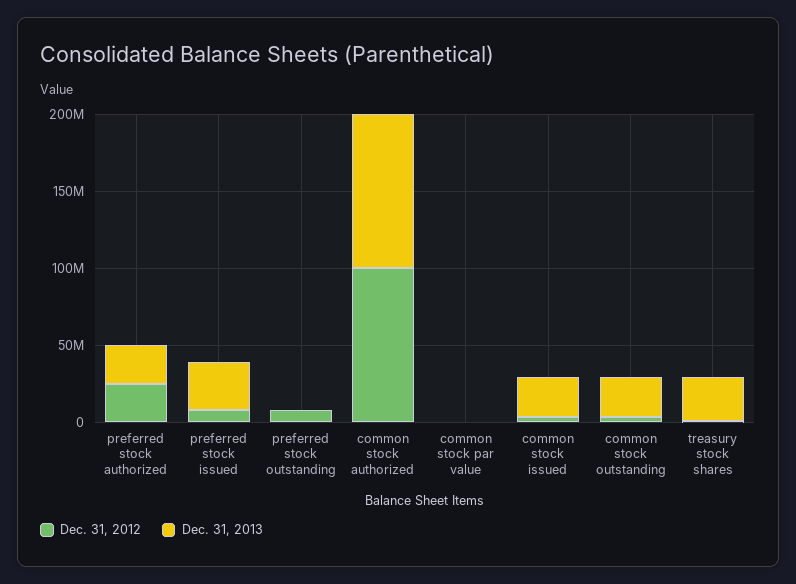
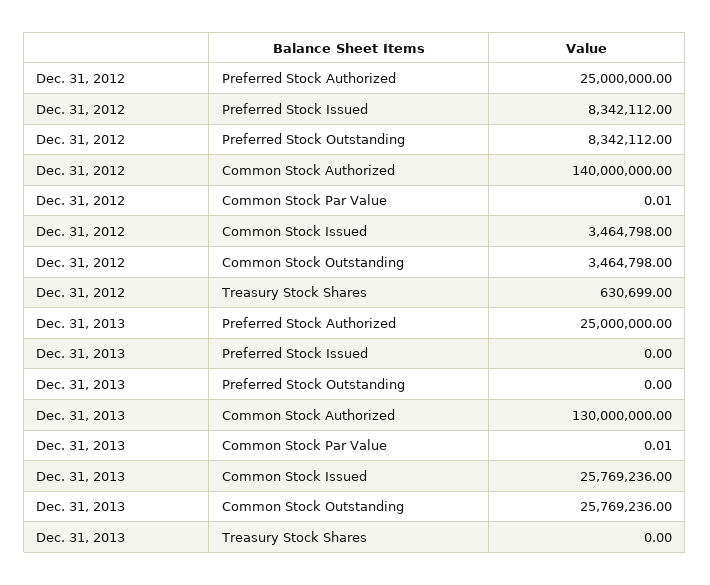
Dec. 31, 2013, preferred stock issued: 30000000 -> 0
Dec. 31, 2012, common stock authorized: 100000000 -> 140000000
Dec. 31, 2013, common stock authorized: 100000000 -> 130000000
Dec. 31, 2013, treasury stock shares: 30000000 -> 0

